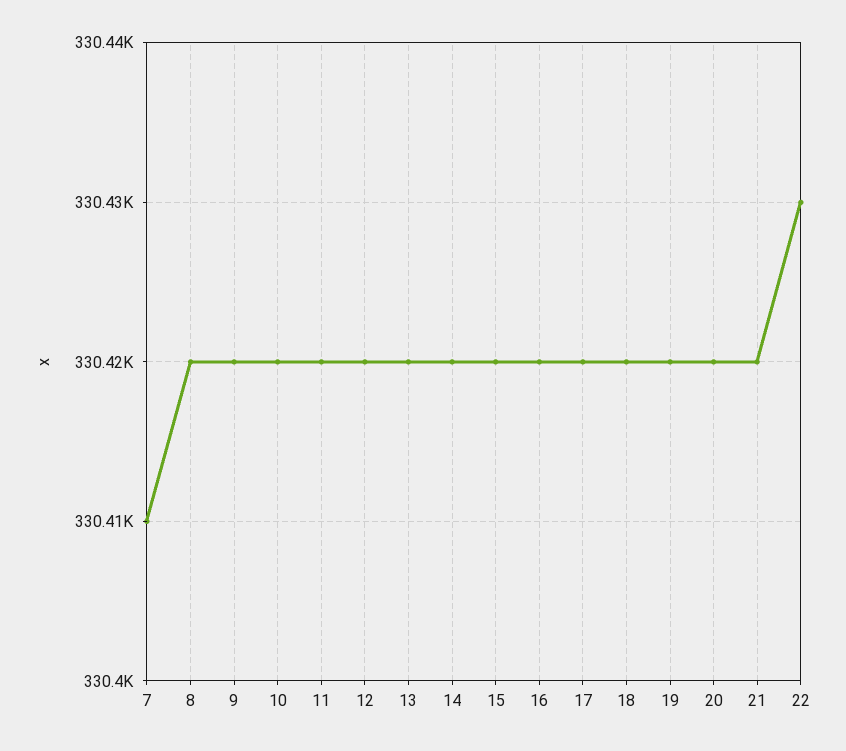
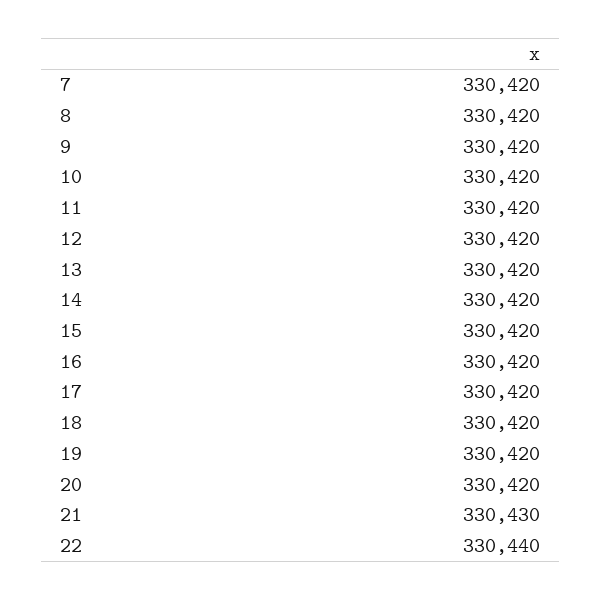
7: 330410 -> 330420
21: 330420 -> 330430
22: 330430 -> 330440

